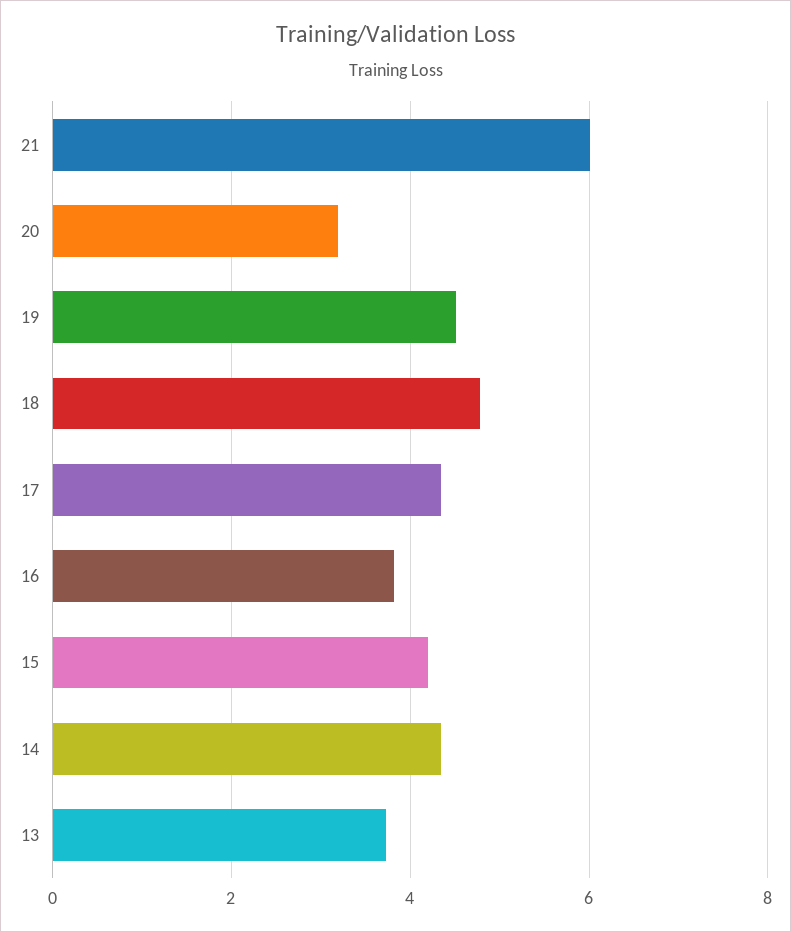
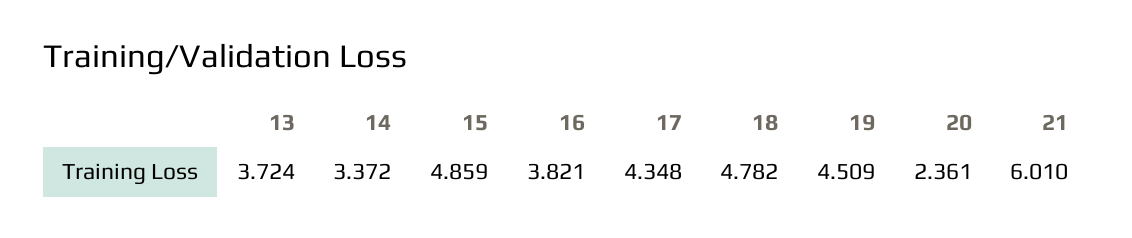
20: 3.2 -> 2.361
15: 4.2 -> 4.859
14: 4.4 -> 3.372

